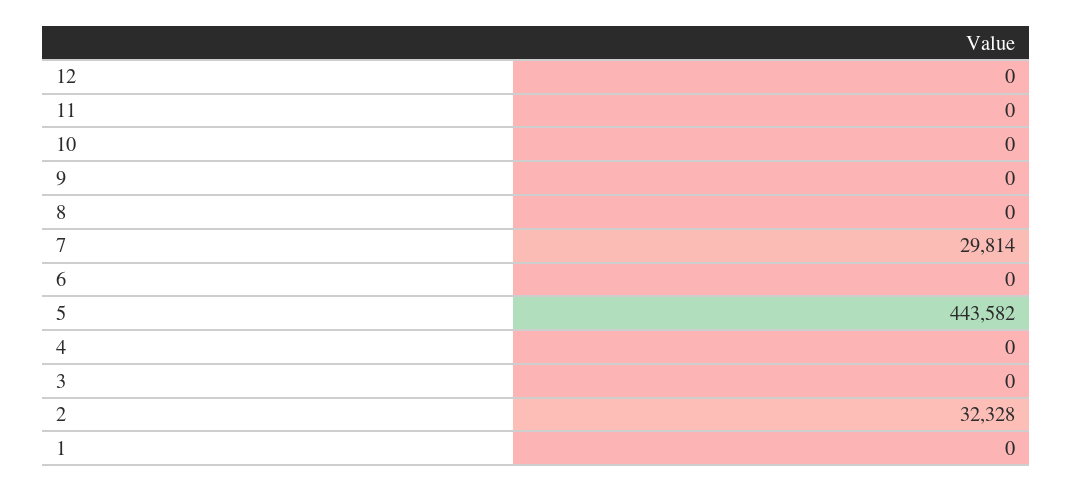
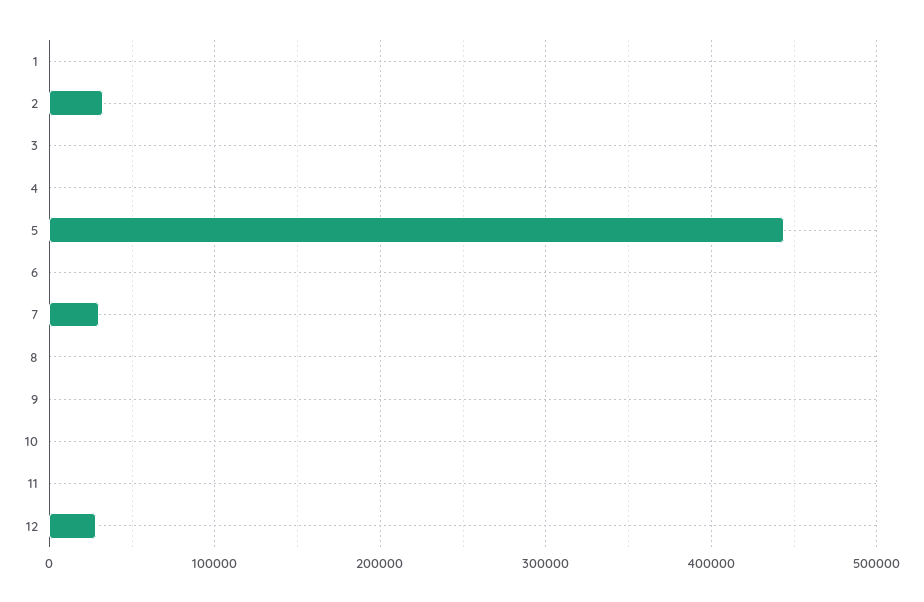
12: 0 -> 30000

